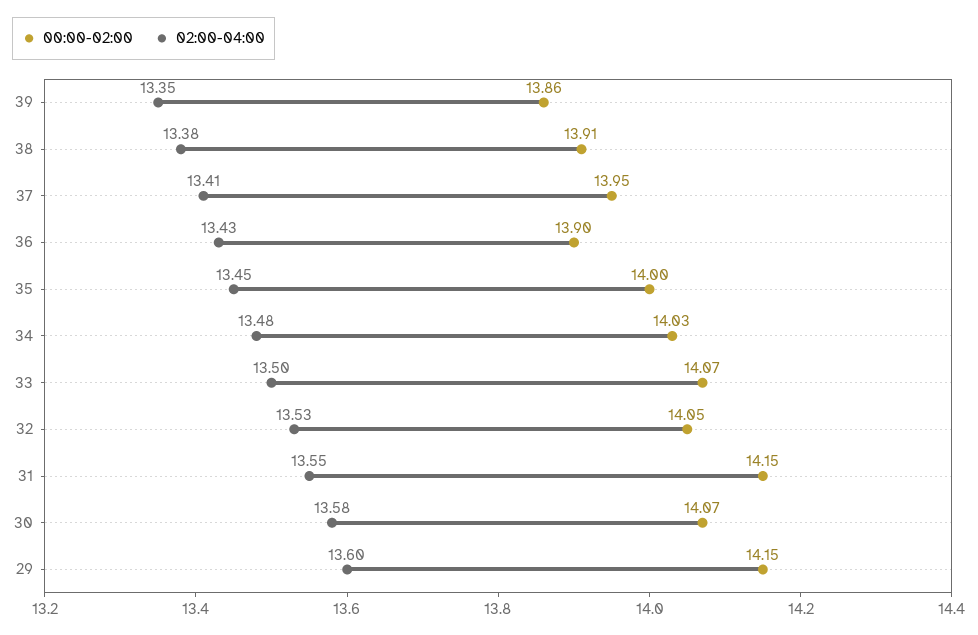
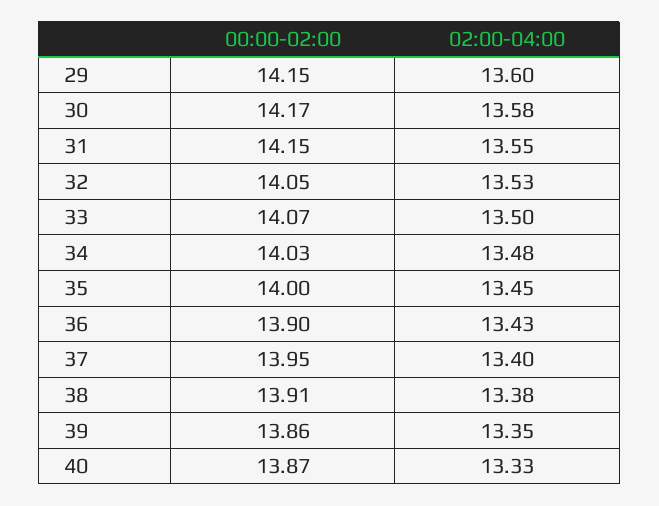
02:00-04:00, 37: 13.41 -> 13.4
00:00-02:00, 30: 14.07 -> 14.17
00:00-02:00, 40: none -> 13.87
02:00-04:00, 40: none -> 13.33

